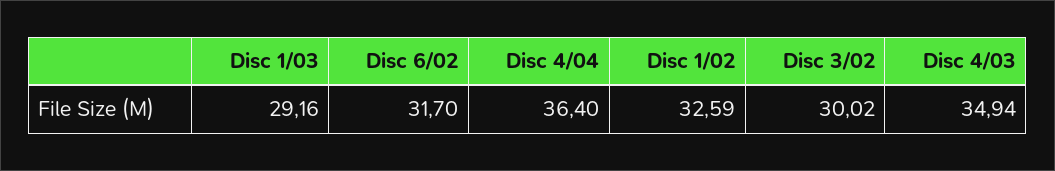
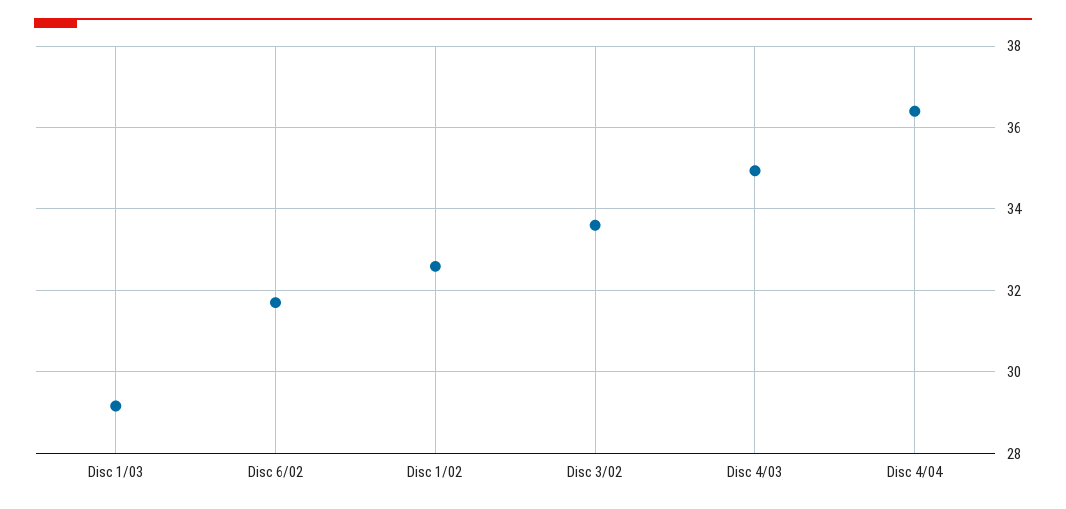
Disc 3/02: 30.02 -> 33.6

